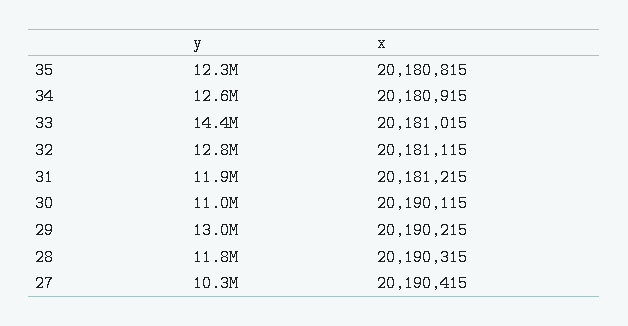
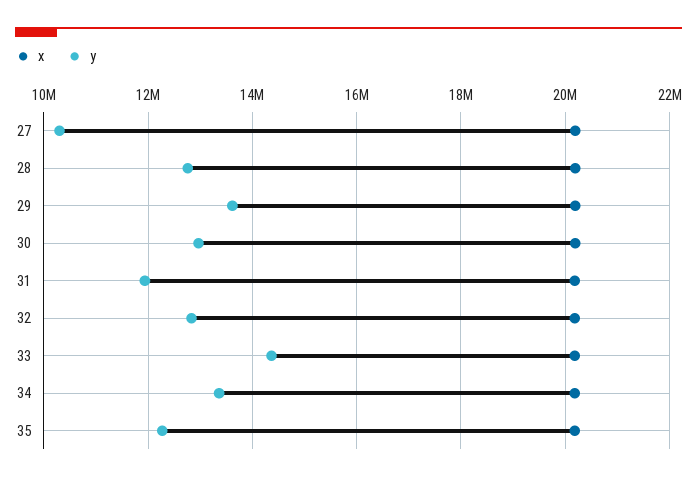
y, 34: 12600000 -> 13400000
y, 30: 11000000 -> 13000000
y, 29: 13000000 -> 13600000
y, 28: 11800000 -> 12800000

